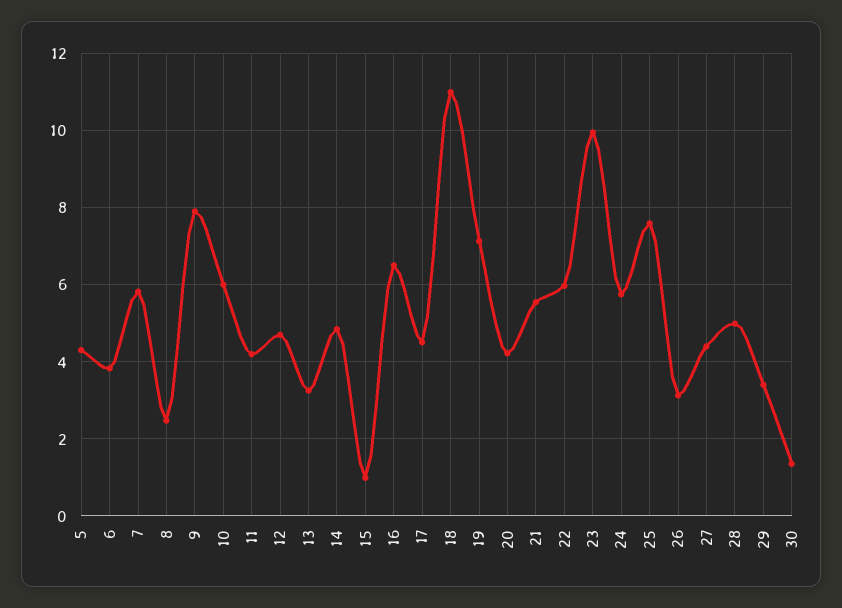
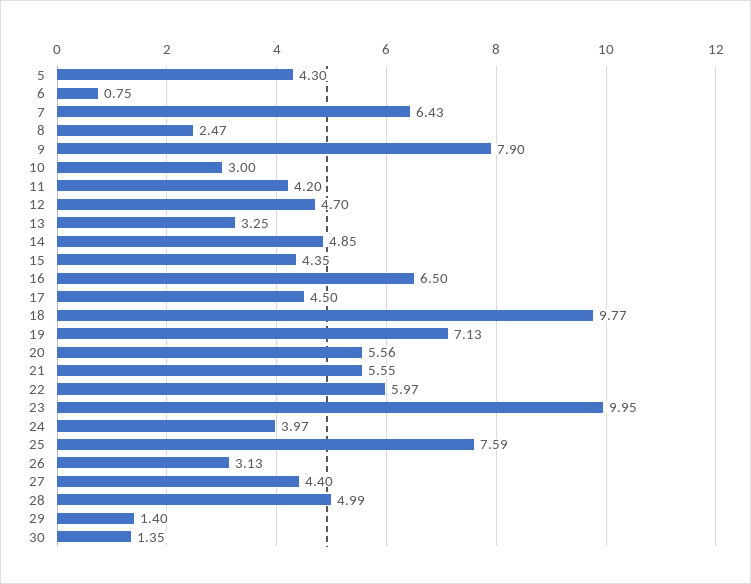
6: 3.8 -> 0.75
7: 5.8 -> 6.43
10: 6 -> 3
15: 1 -> 4.35
18: 11 -> 9.77
20: 4.2 -> 5.56
24: 5.8 -> 3.97
29: 3.4 -> 1.4

